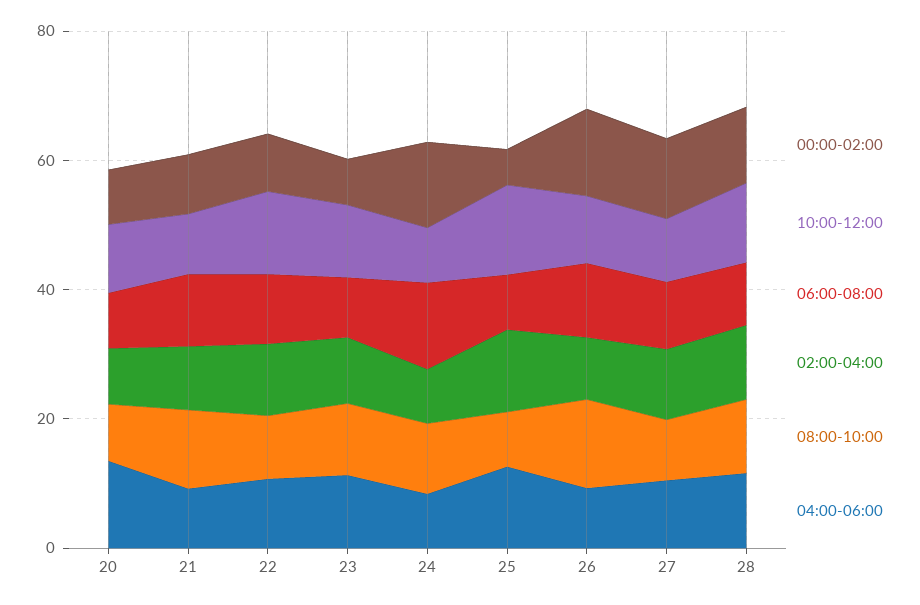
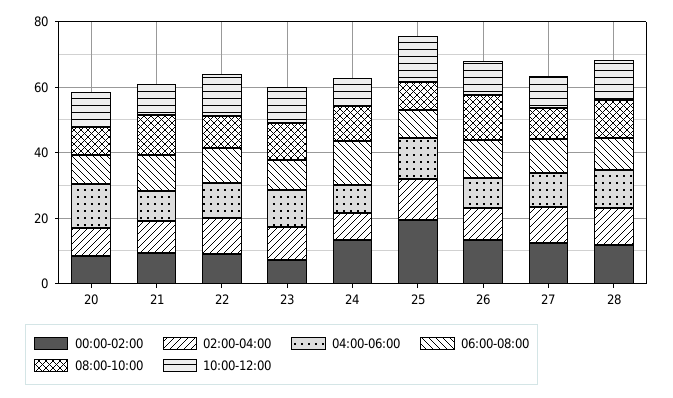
00:00-02:00, 25: 5 -> 20

